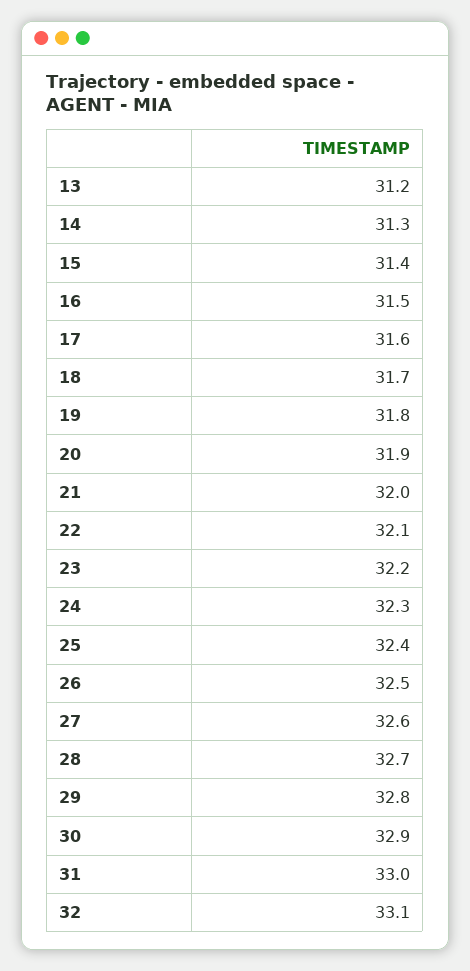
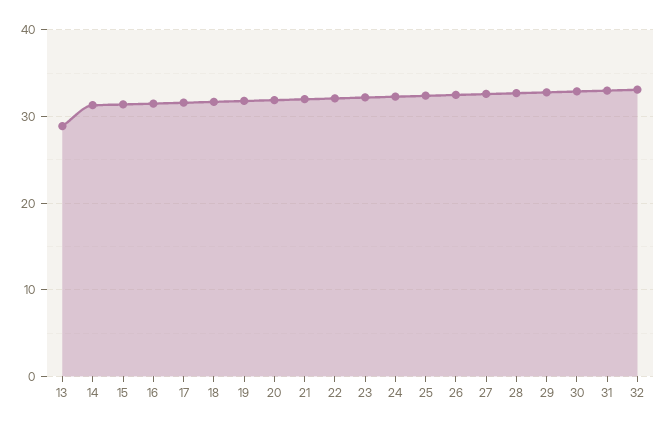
13: 31.2 -> 29

